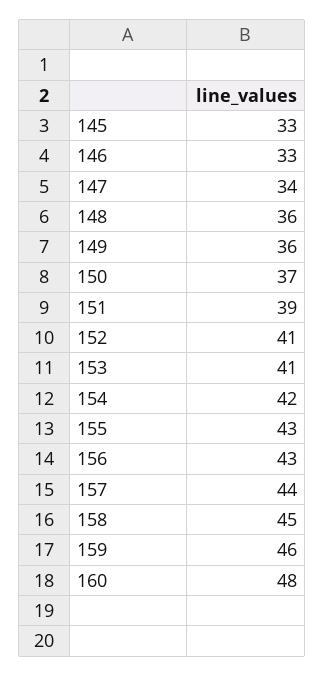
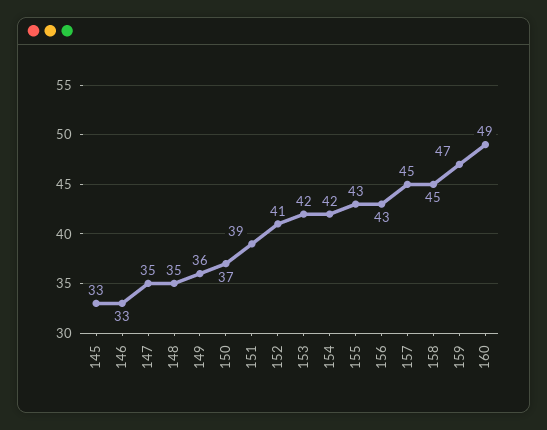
147: 34 -> 35
148: 36 -> 35
153: 41 -> 42
157: 44 -> 45
159: 46 -> 47
160: 48 -> 49

